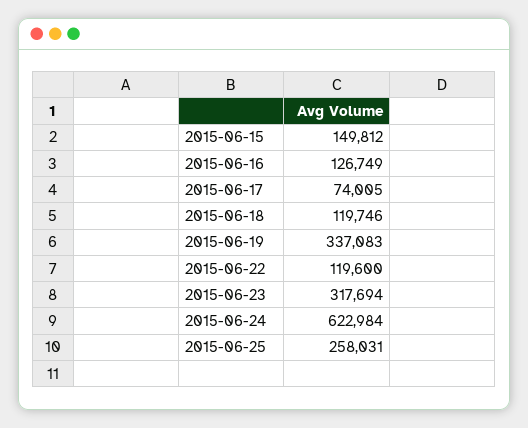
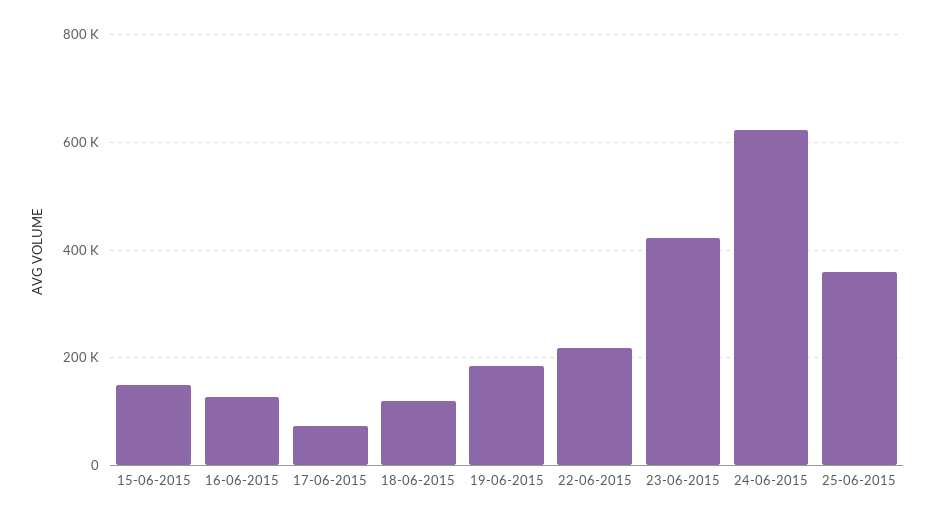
2015-06-19: 337083 -> 180000
2015-06-22: 119600 -> 220000
2015-06-23: 317694 -> 420000
2015-06-25: 258031 -> 360000

